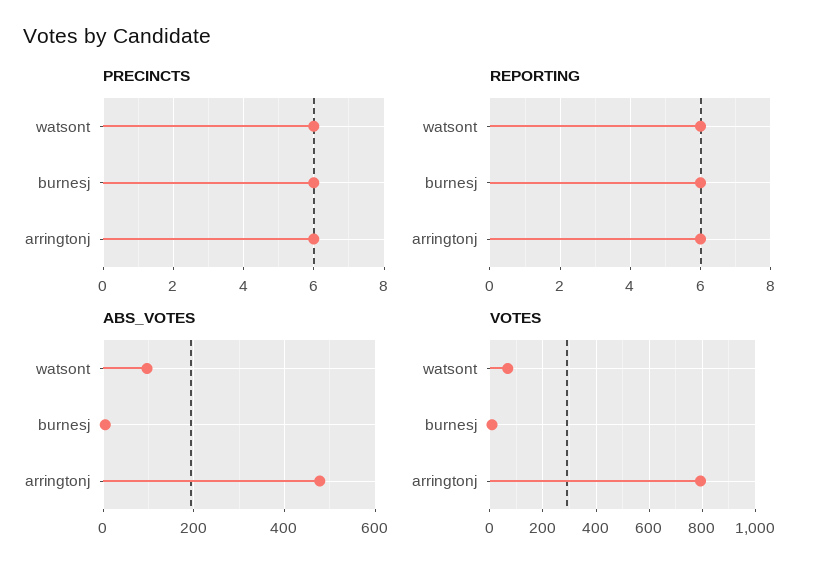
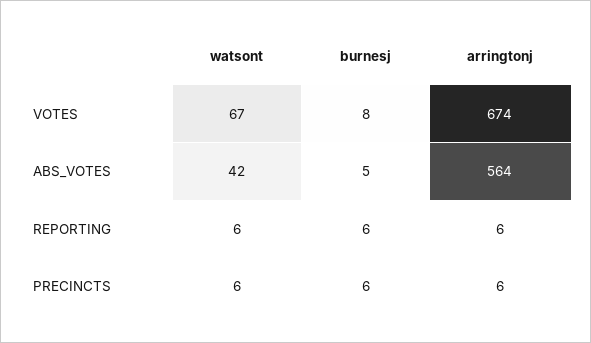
ABS_VOTES, watsont: 100 -> 42
ABS_VOTES, arringtonj: 480 -> 564
VOTES, arringtonj: 800 -> 674

